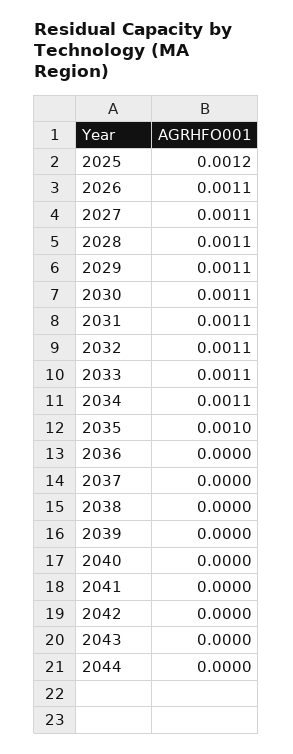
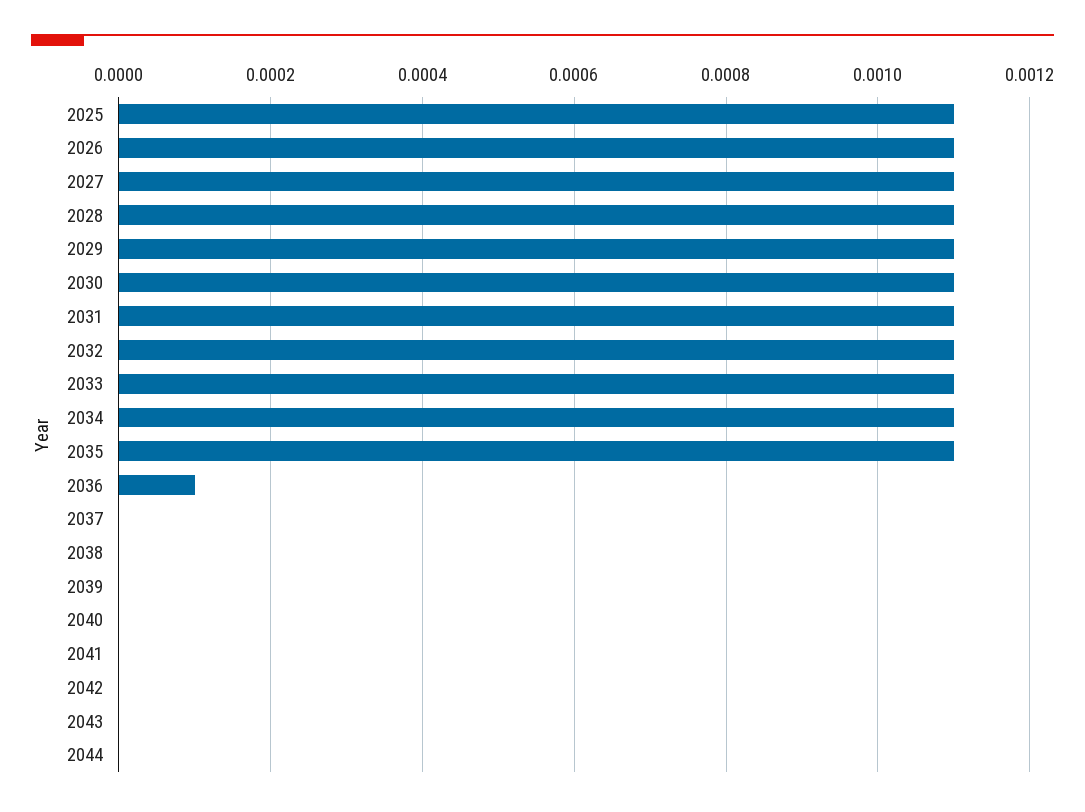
2025: 0.0012 -> 0.0011
2035: 0.001 -> 0.0011
2036: 0 -> 0.0001

